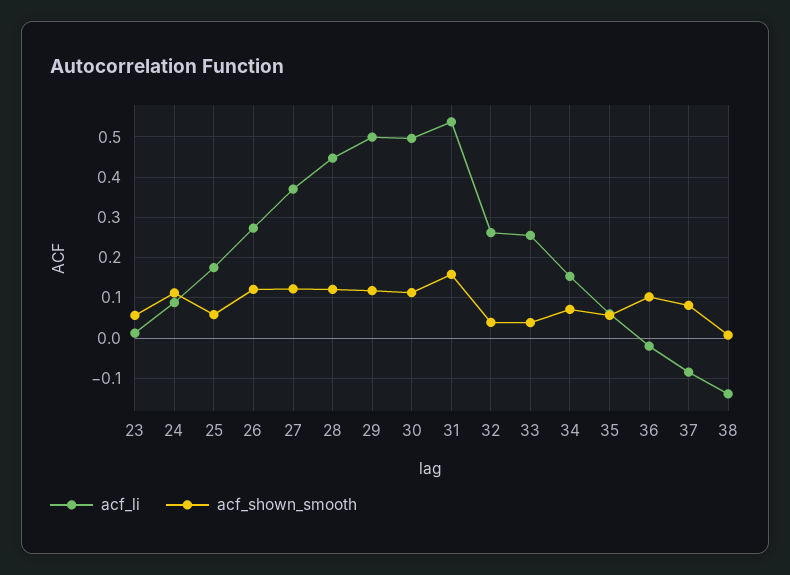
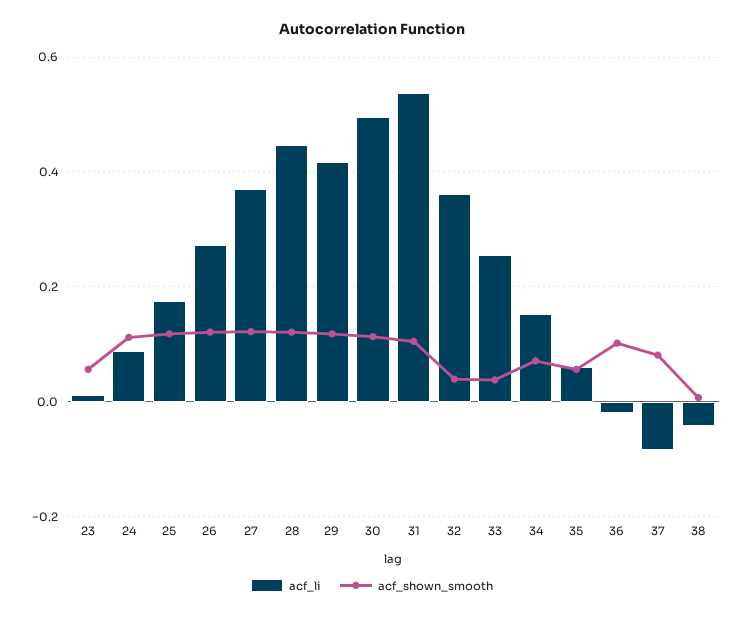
acf_shown_smooth, 25: 0.06 -> 0.12
acf_li, 29: 0.5 -> 0.42
acf_shown_smooth, 31: 0.16 -> 0.1
acf_li, 32: 0.26 -> 0.36
acf_li, 38: -0.14 -> -0.04

